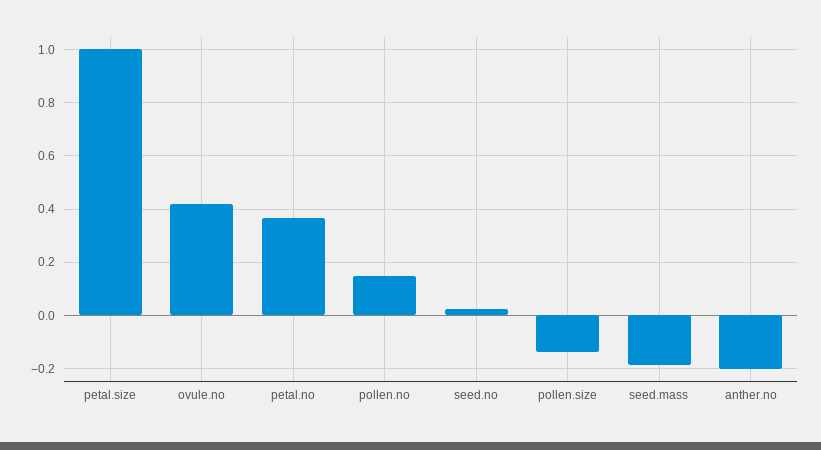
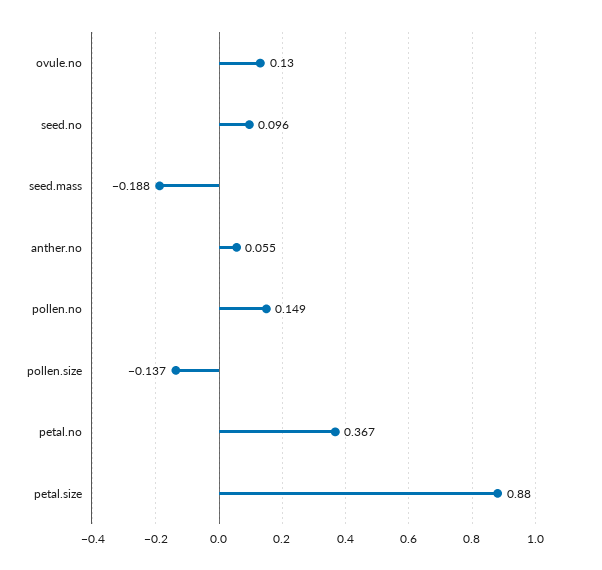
petal.size: 1 -> 0.88
ovule.no: 0.425 -> 0.13
seed.no: 0.025 -> 0.096
anther.no: -0.2 -> 0.055

